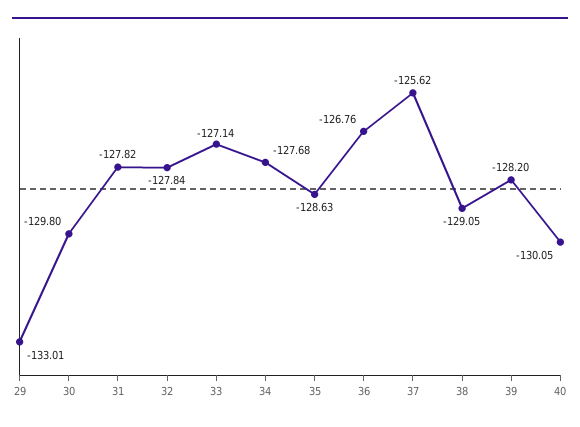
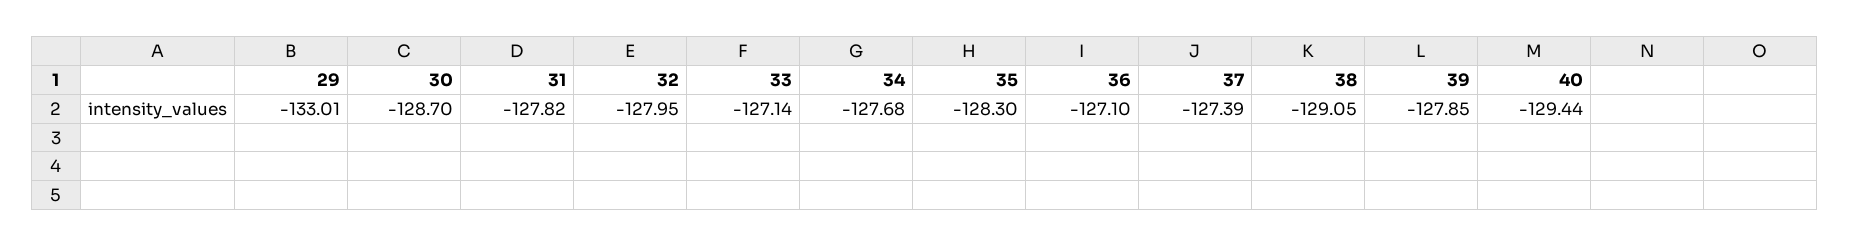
30: -129.8 -> -128.7
32: -127.84 -> -127.95
35: -128.63 -> -128.3
36: -126.76 -> -127.1
37: -125.62 -> -127.39
39: -128.2 -> -127.85
40: -130.05 -> -129.44

